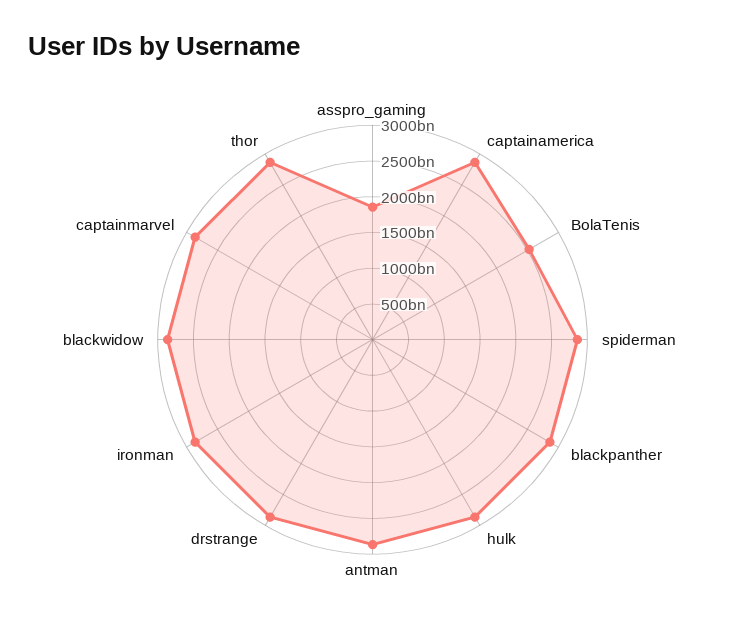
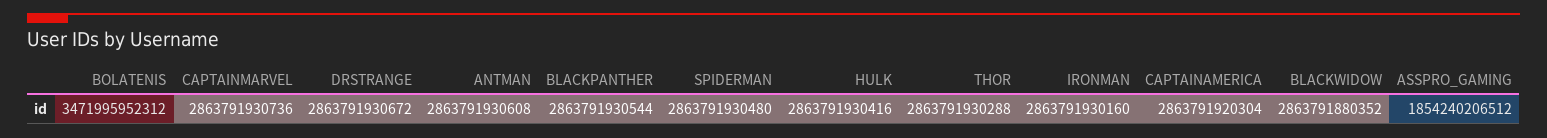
BolaTenis: 2500000000000 -> 3471995952312

